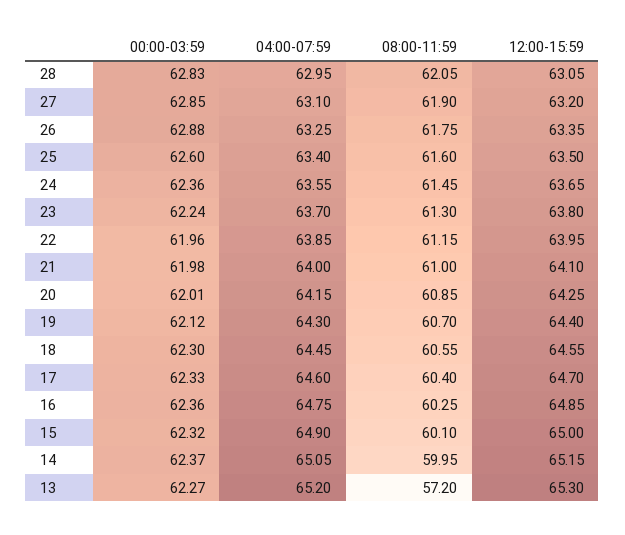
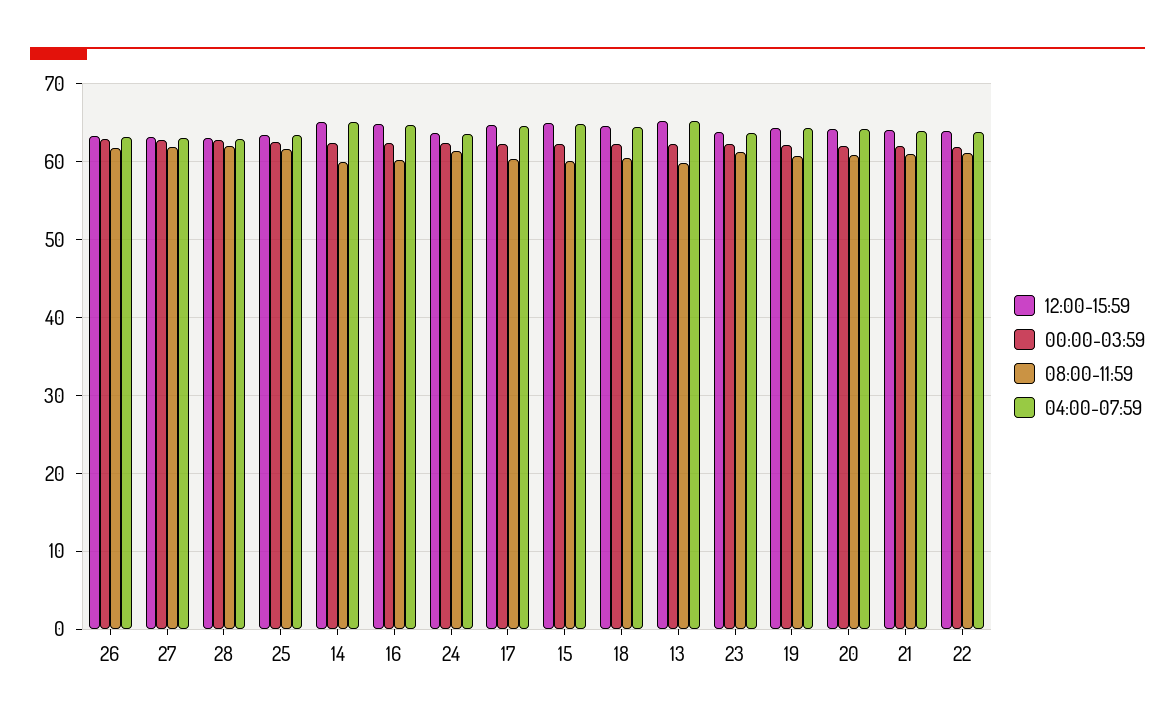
08:00-11:59, 13: 57.2 -> 60

